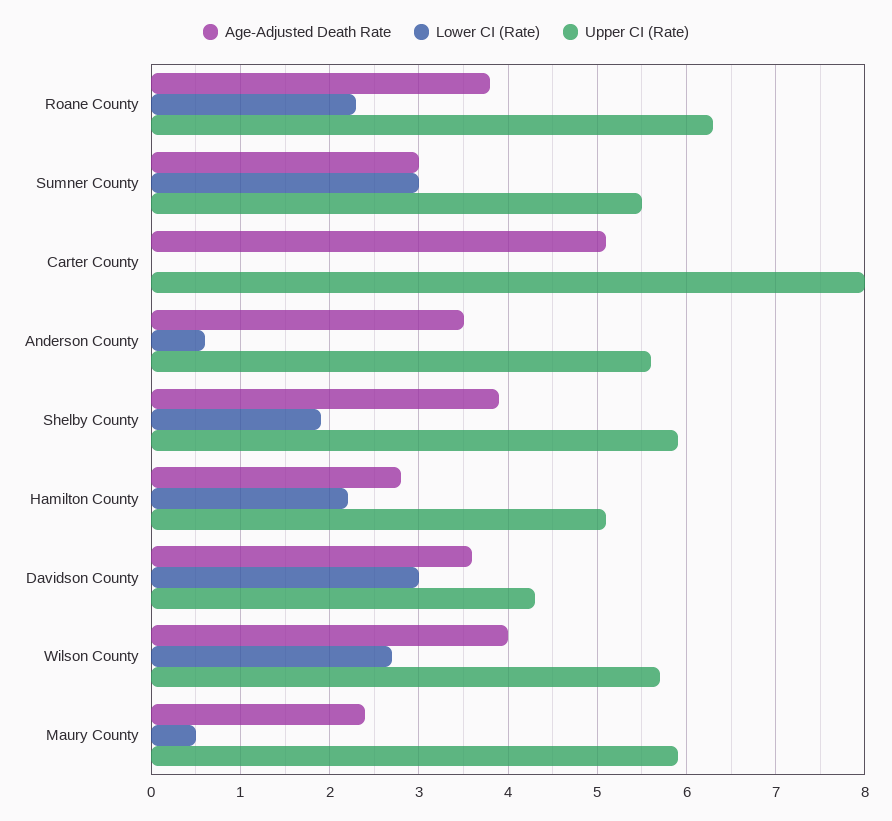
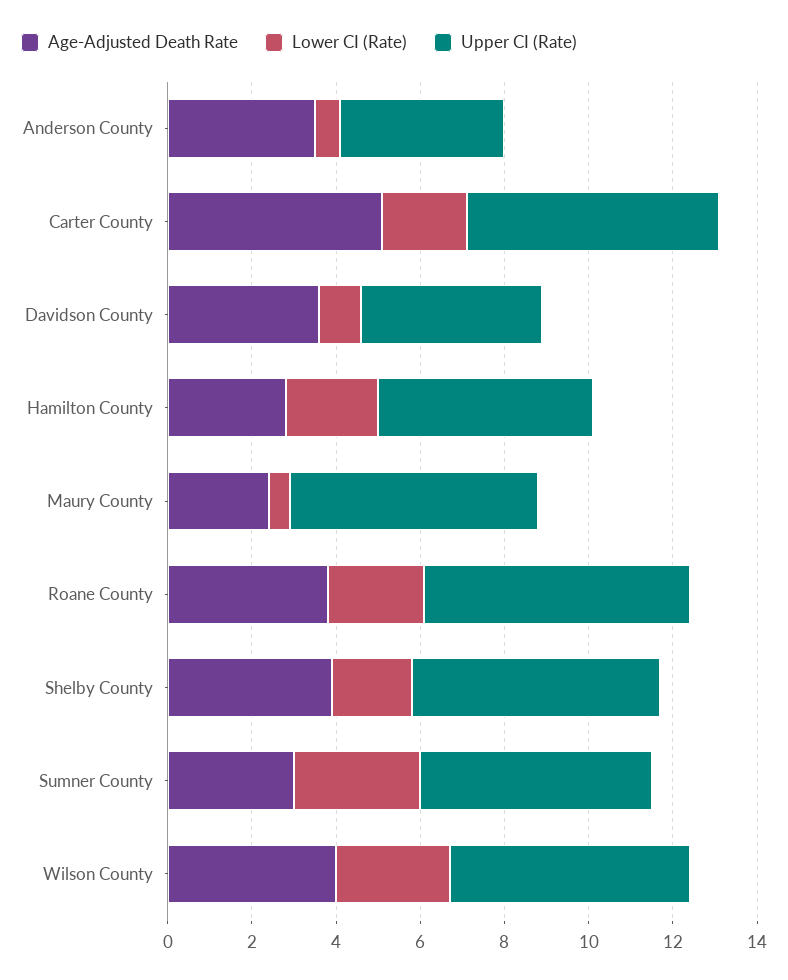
Lower CI (Rate), Carter County: 0 -> 2
Upper CI (Rate), Carter County: 8 -> 6
Upper CI (Rate), Anderson County: 5.6 -> 4
Lower CI (Rate), Davidson County: 3 -> 1

